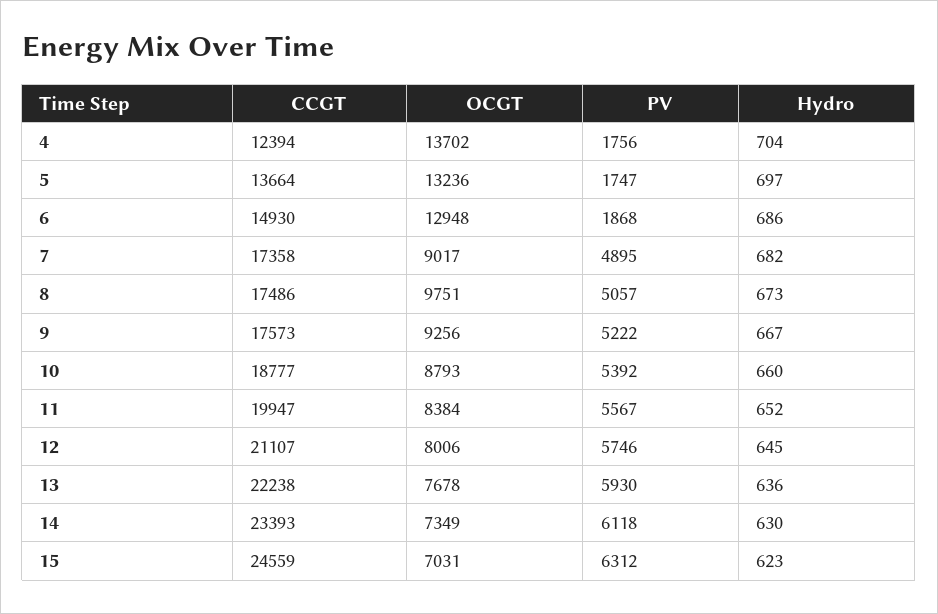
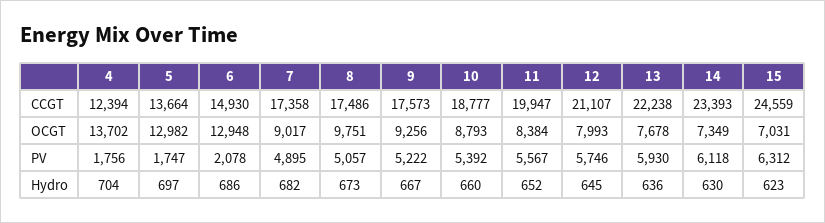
OCGT, 5: 13236 -> 12982
PV, 6: 1868 -> 2078
OCGT, 12: 8006 -> 7993

